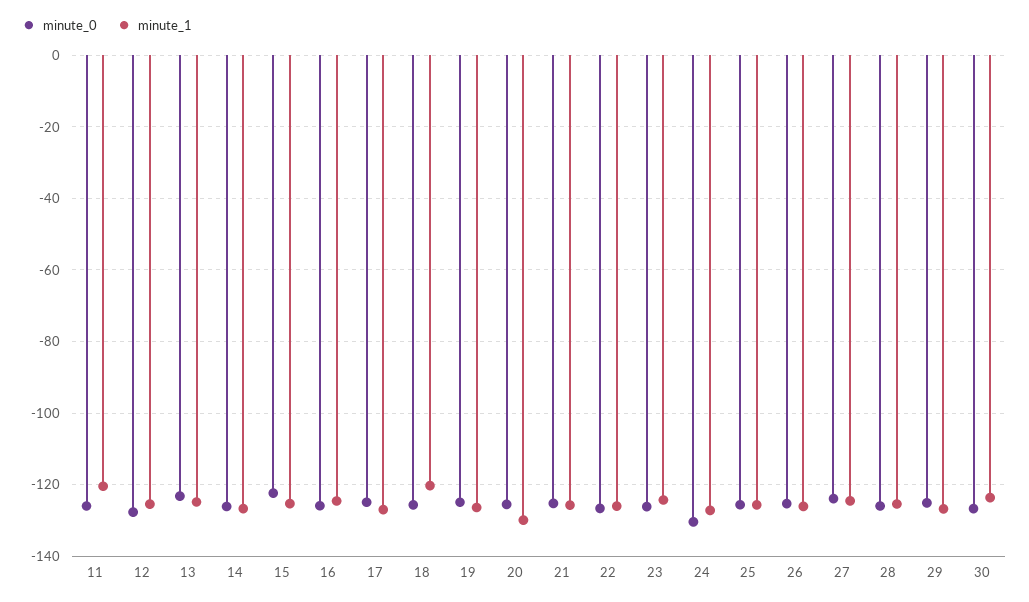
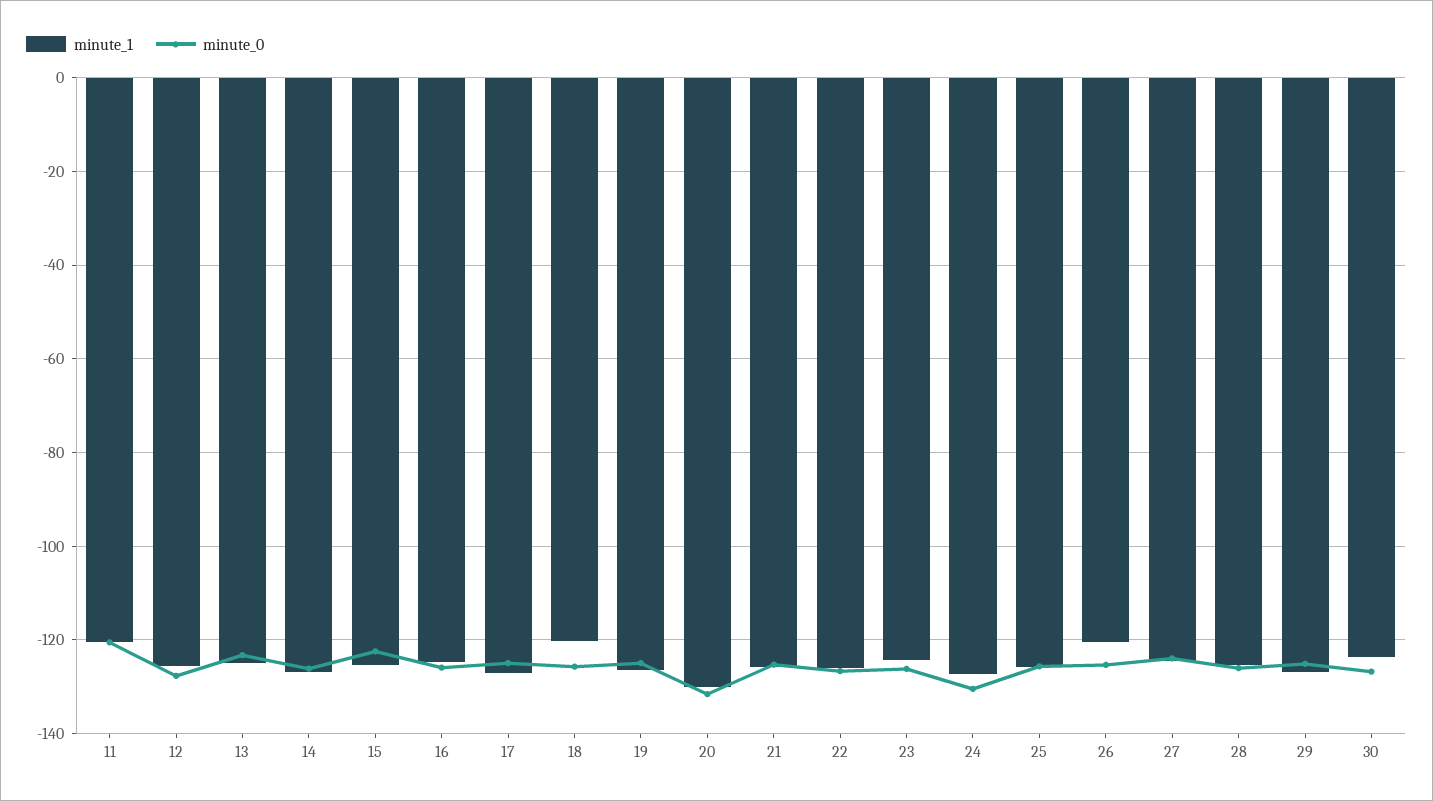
minute_0, 11: -126 -> -120
minute_0, 20: -126 -> -132
minute_1, 26: -126 -> -120

